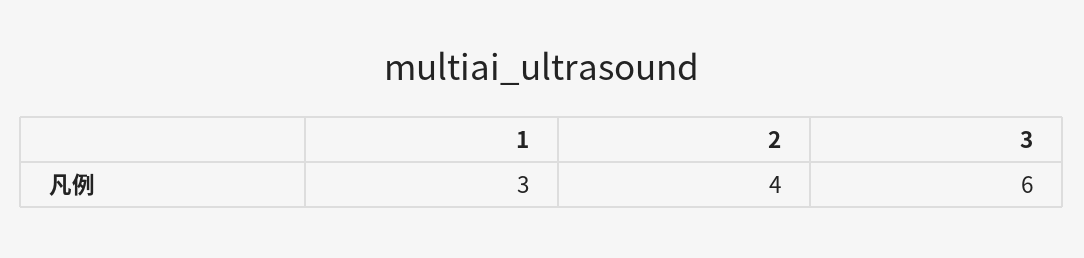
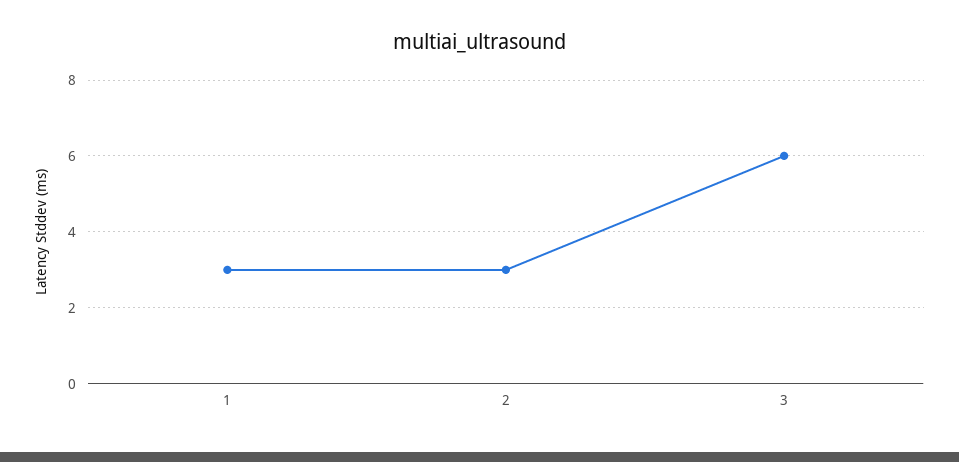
2: 4 -> 3

